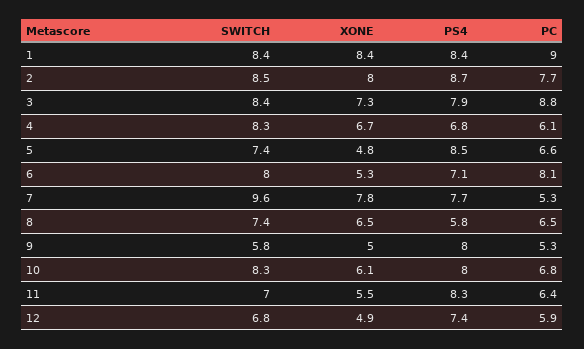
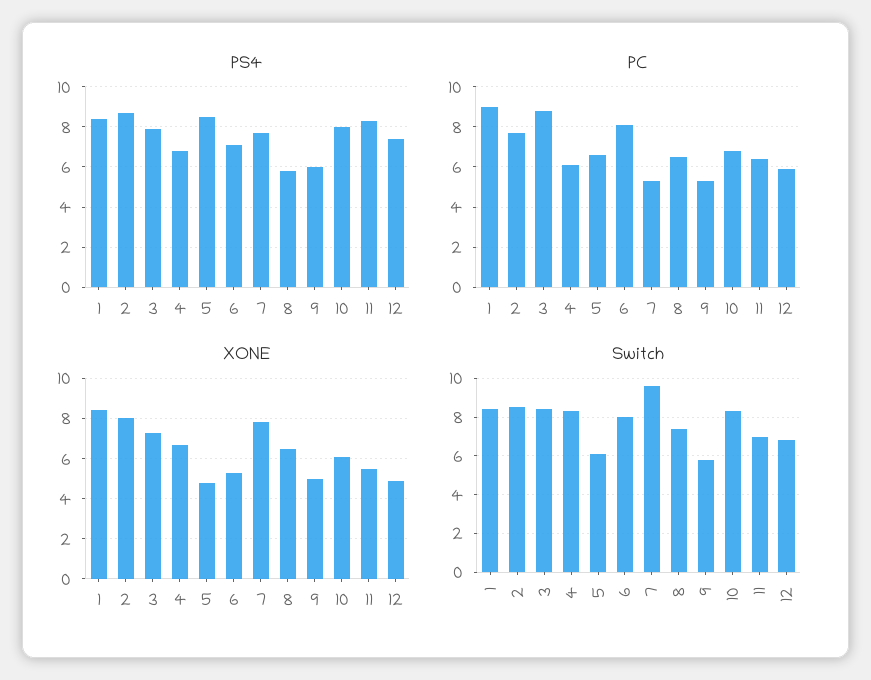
SWITCH, 5: 7.4 -> 6
PS4, 9: 8 -> 6

